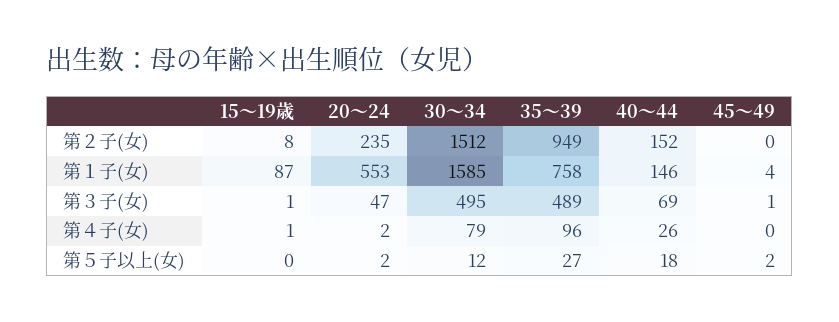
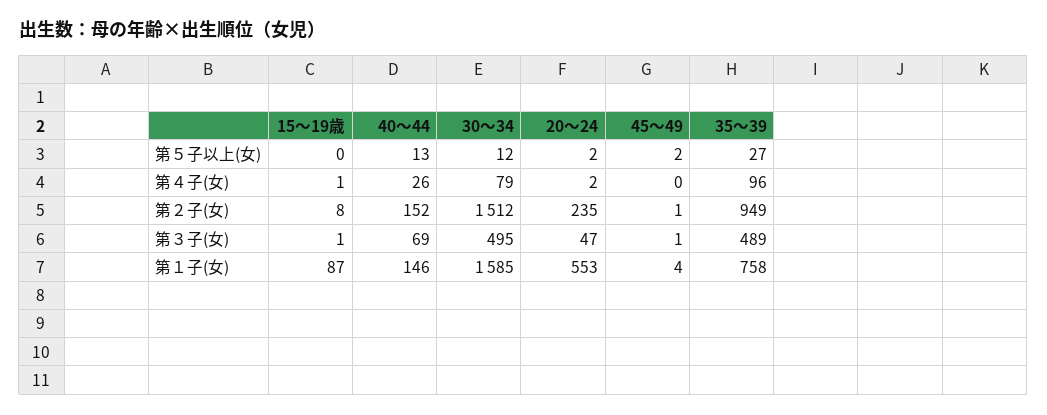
45～49, 第２子(女): 0 -> 1
40～44, 第５子以上(女): 18 -> 13

